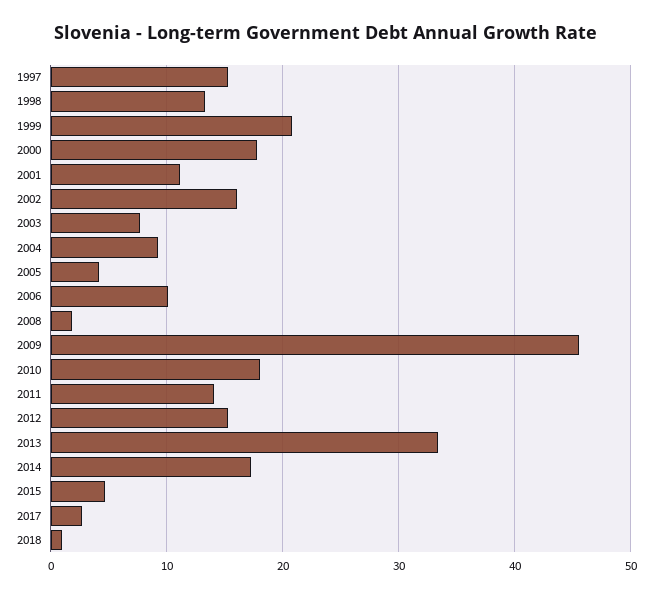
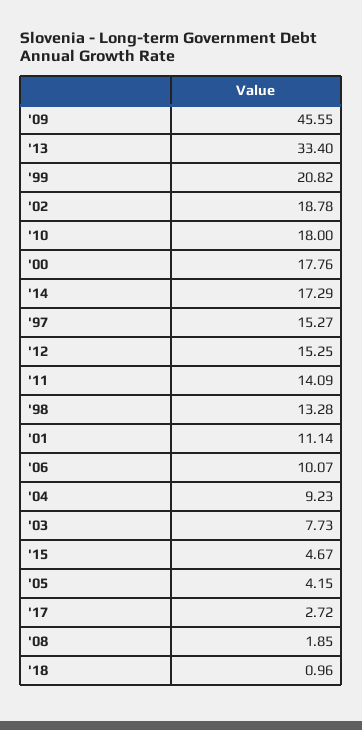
2002: 16 -> 18.78

